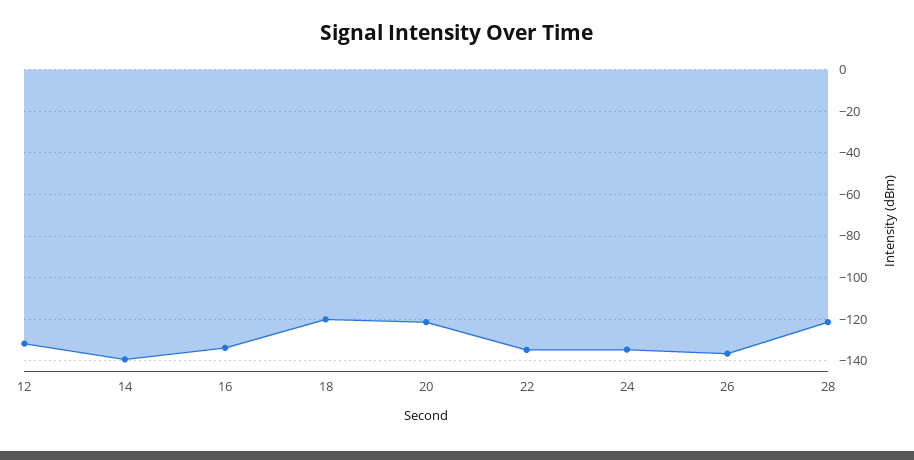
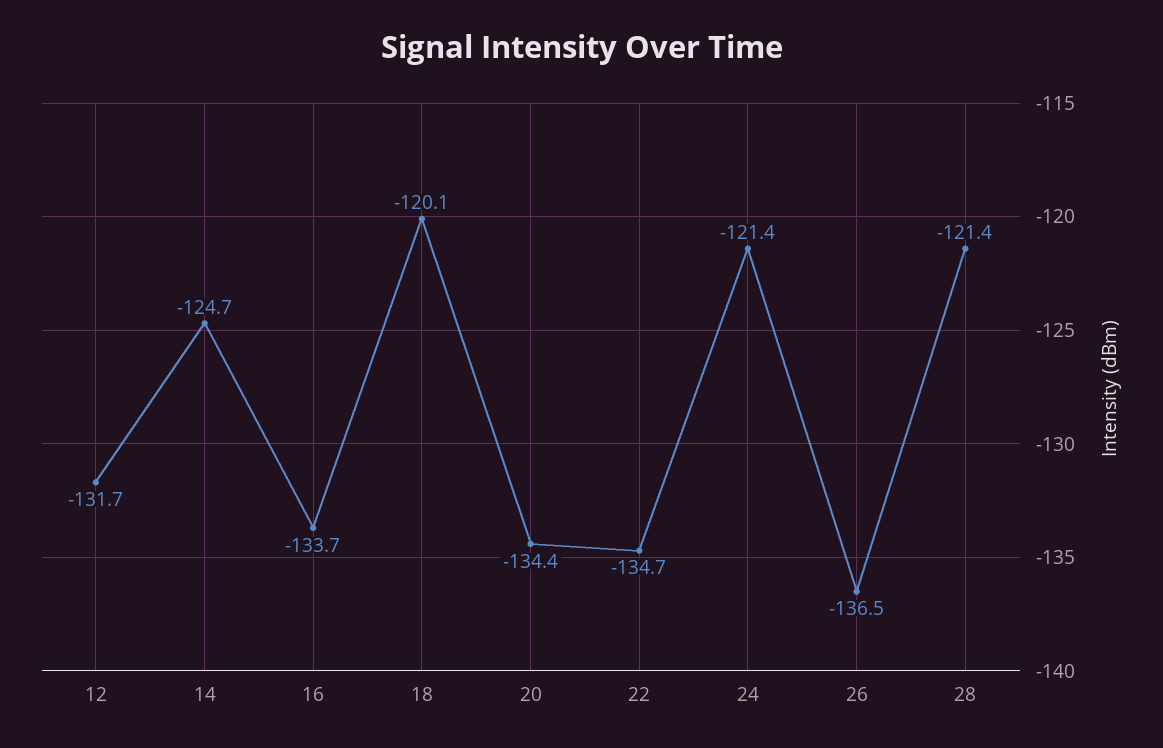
14: -140 -> -124.7
20: -120 -> -134.4
24: -135 -> -121.4

